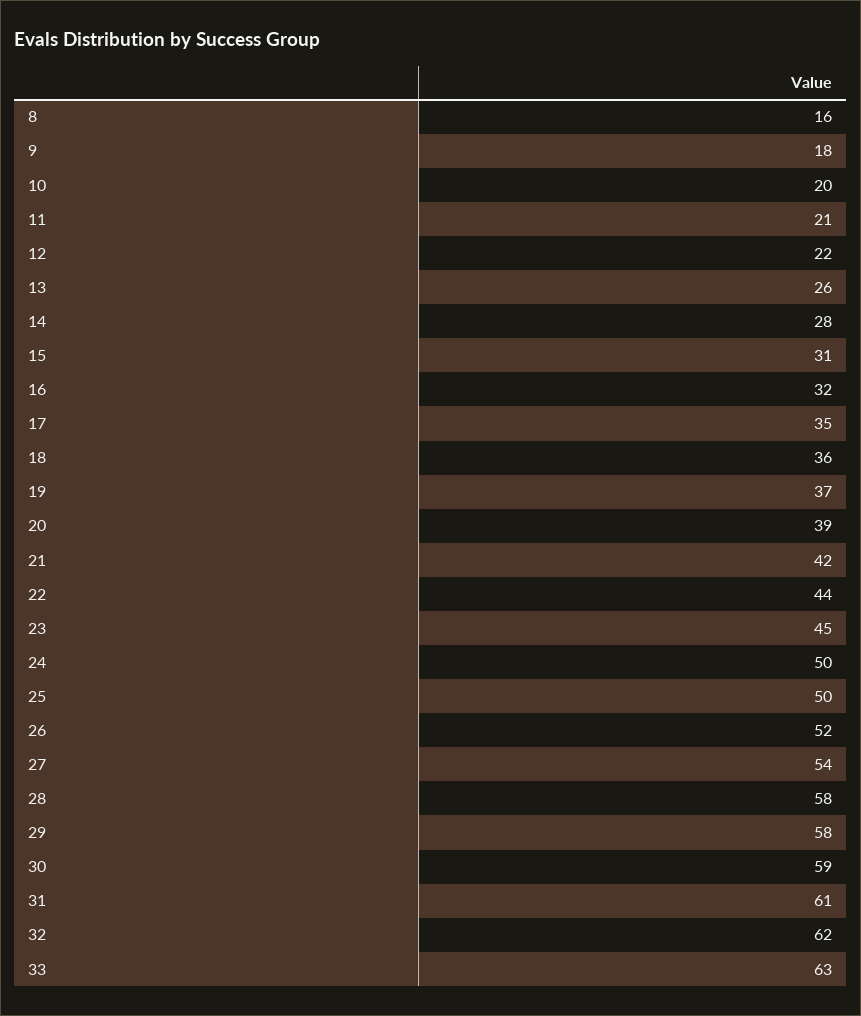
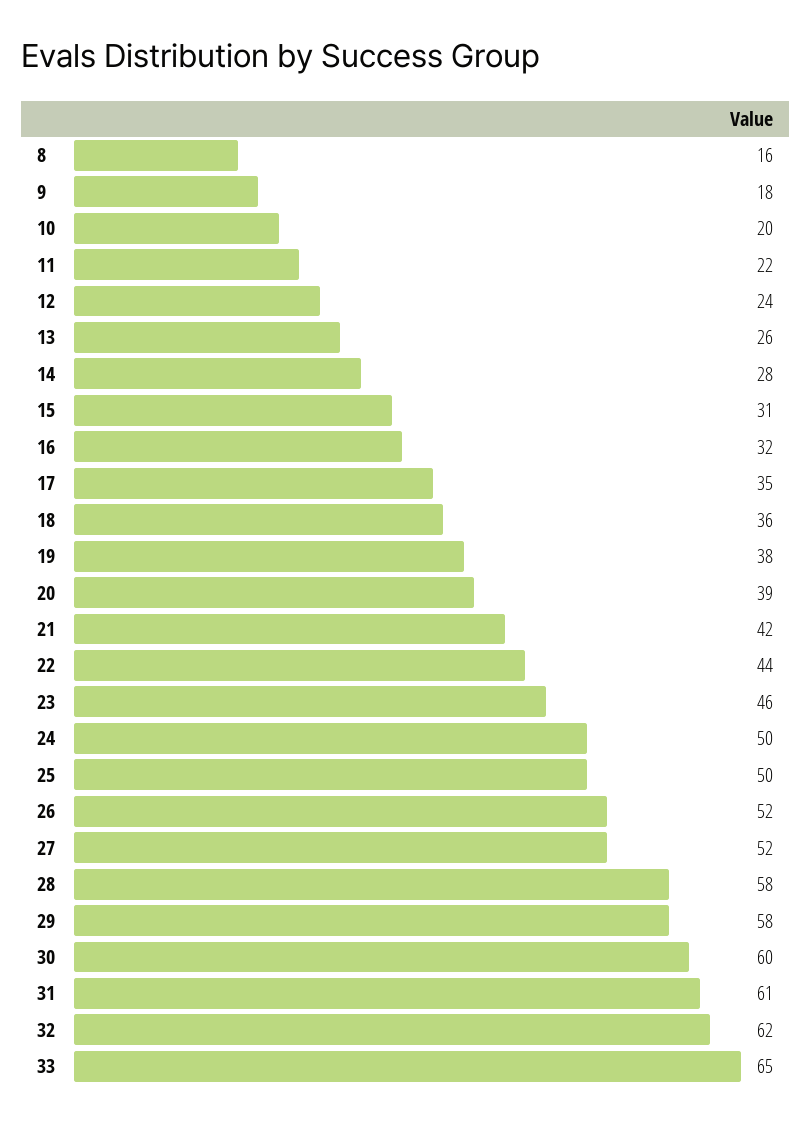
11: 21 -> 22
12: 22 -> 24
19: 37 -> 38
23: 45 -> 46
27: 54 -> 52
30: 59 -> 60
33: 63 -> 65

